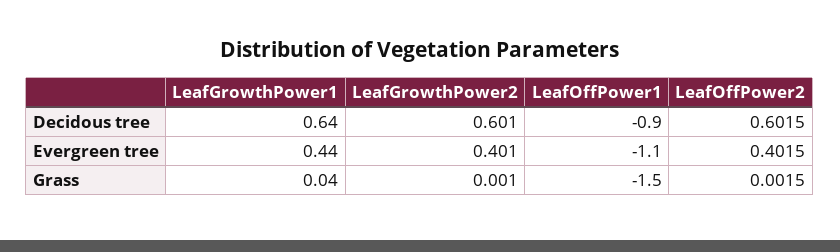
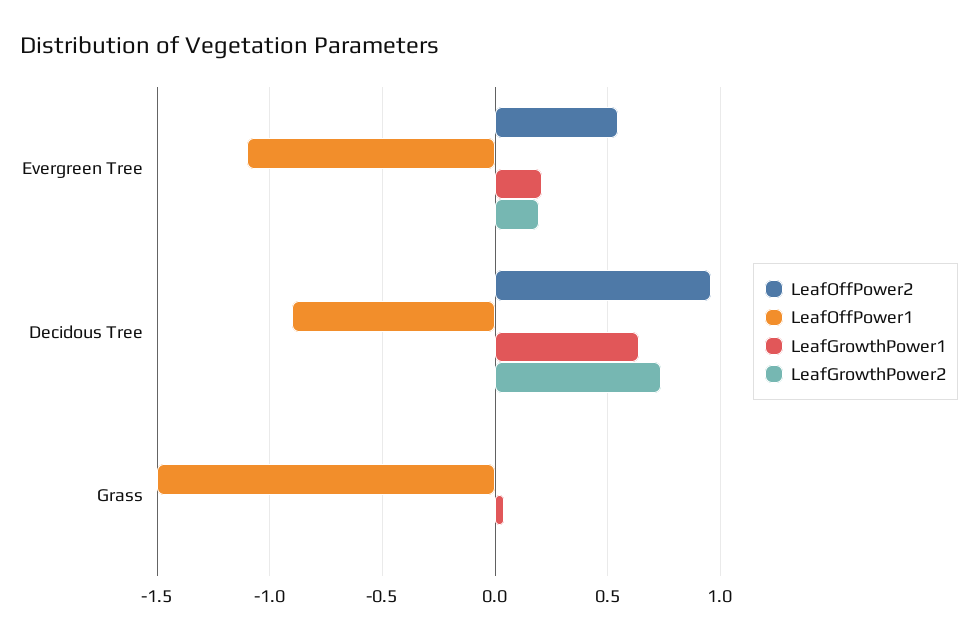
LeafGrowthPower2, Decidous tree: 0.601 -> 0.75
LeafOffPower2, Decidous tree: 0.6015 -> 0.95
LeafGrowthPower1, Evergreen tree: 0.44 -> 0.2
LeafGrowthPower2, Evergreen tree: 0.401 -> 0.2
LeafOffPower2, Evergreen tree: 0.4015 -> 0.55

